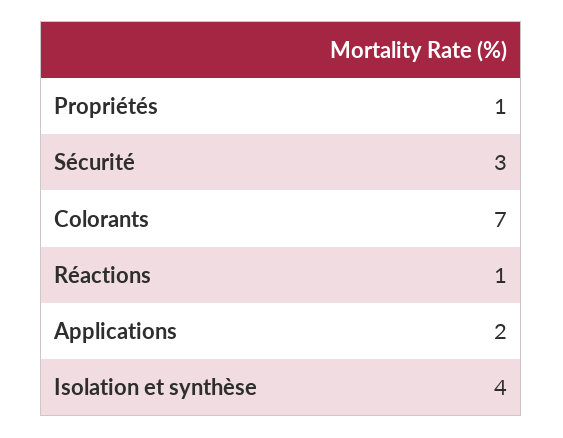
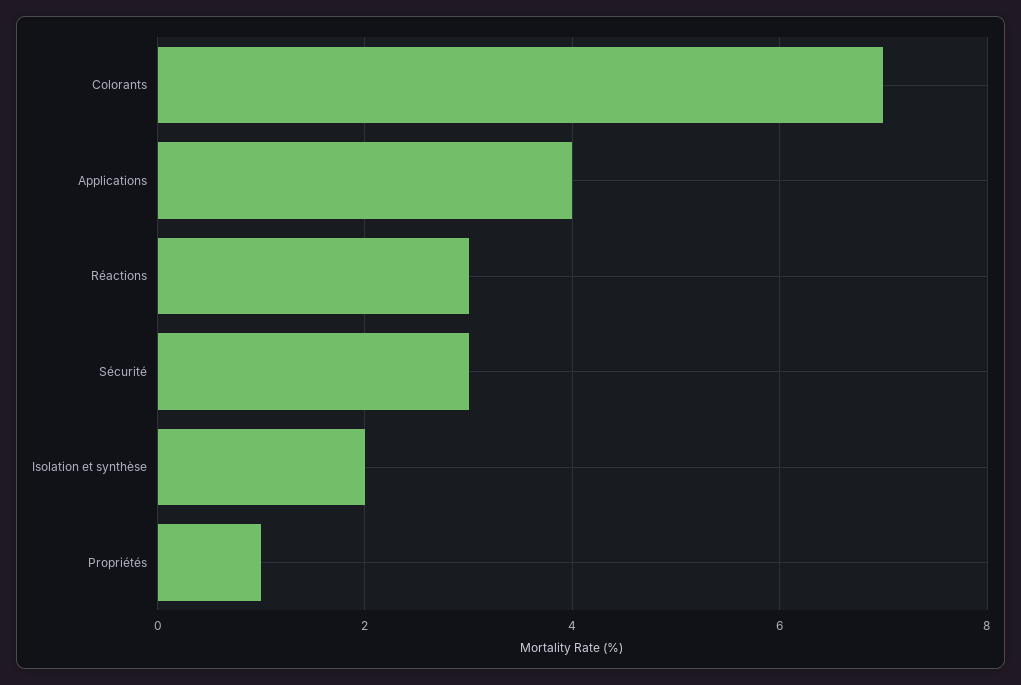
Réactions: 1 -> 3
Applications: 2 -> 4
Isolation et synthèse: 4 -> 2

